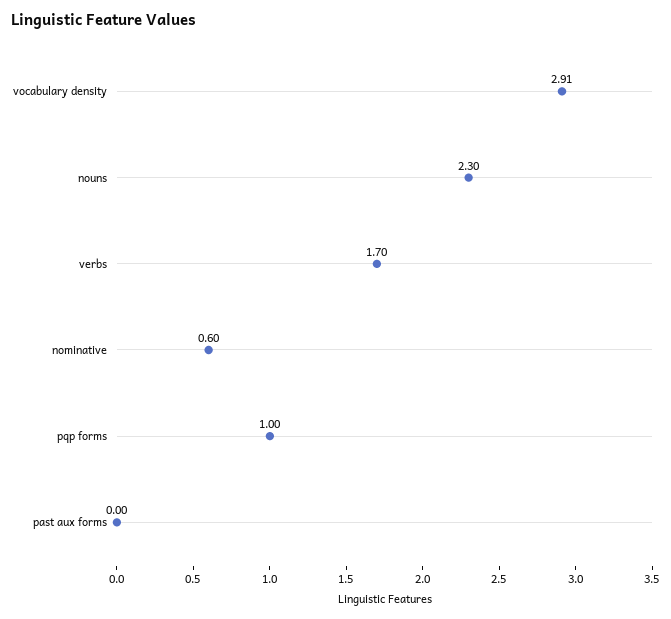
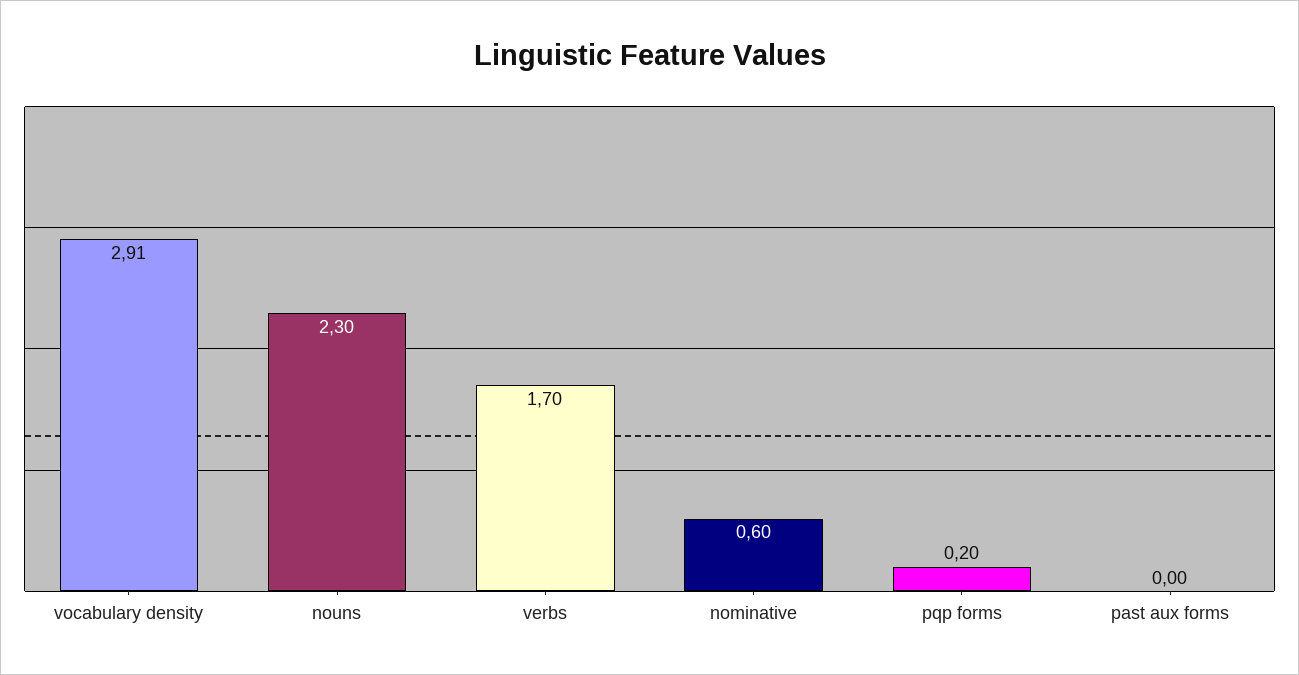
pqp forms: 1 -> 0.2

